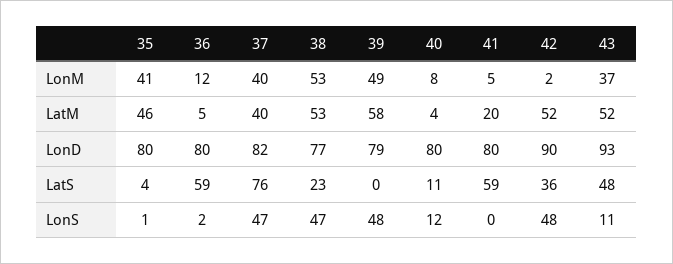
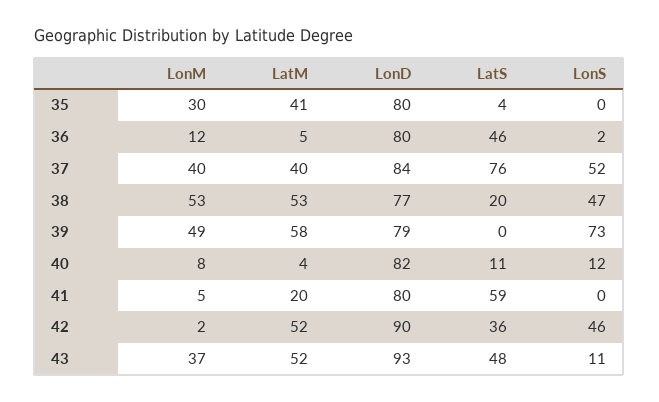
35, LonM: 41 -> 30
35, LatM: 46 -> 41
37, LonD: 82 -> 84
40, LonD: 80 -> 82
36, LatS: 59 -> 46
38, LatS: 23 -> 20
35, LonS: 1 -> 0
37, LonS: 47 -> 52
39, LonS: 48 -> 73
42, LonS: 48 -> 46

